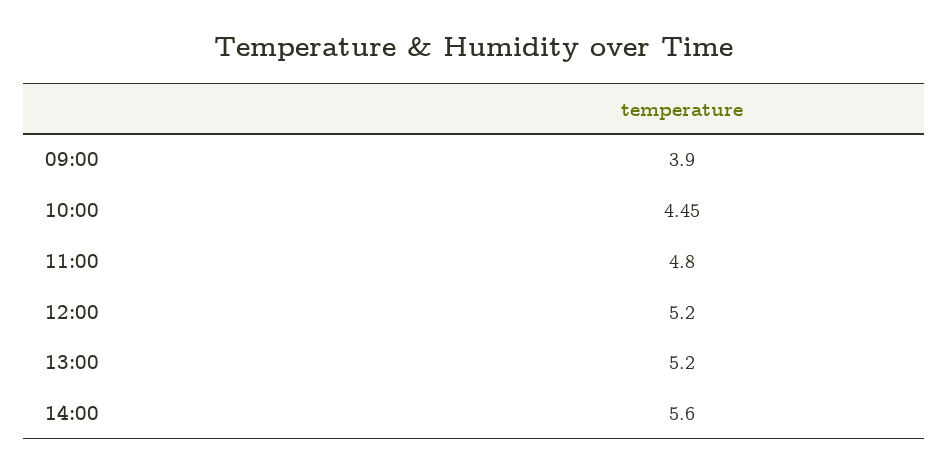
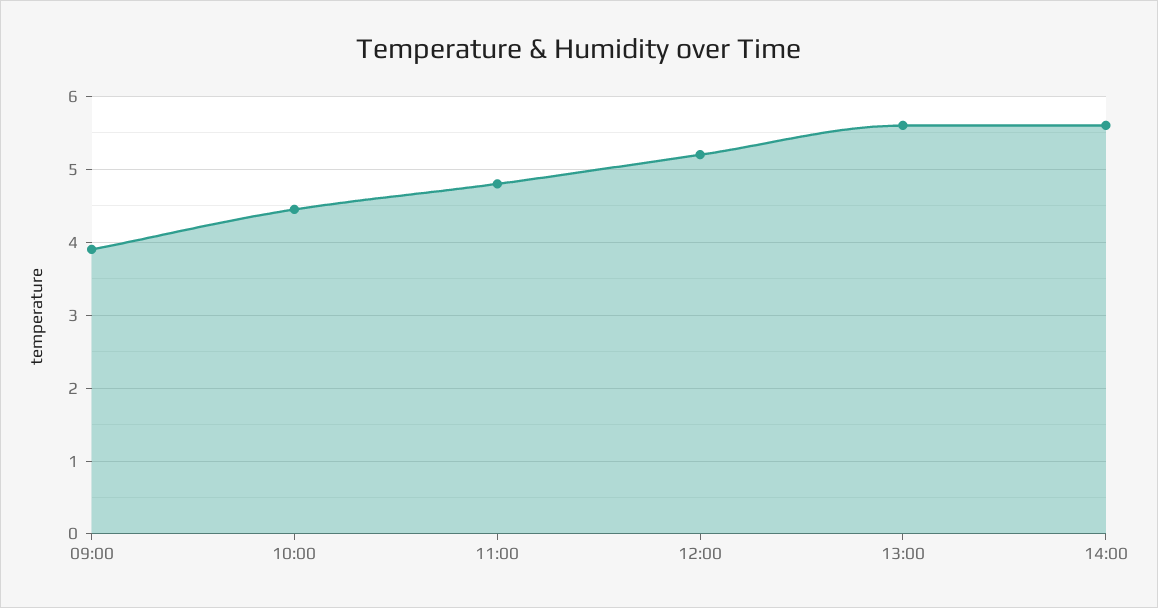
13:00: 5.2 -> 5.6

